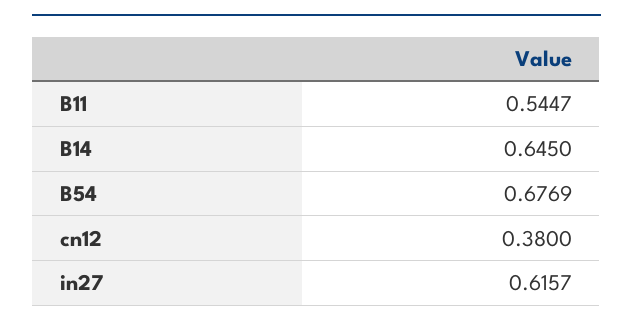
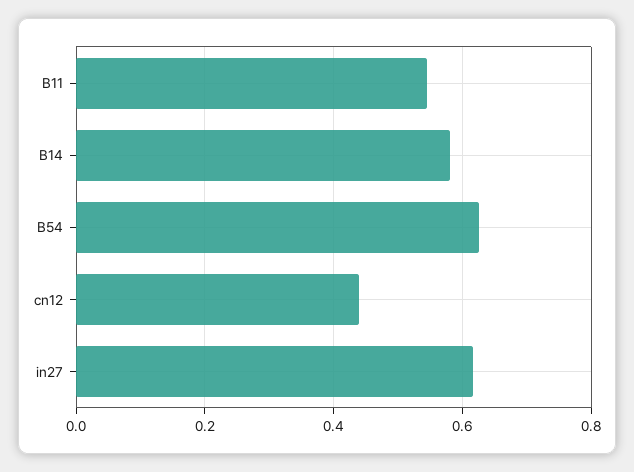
B14: 0.645 -> 0.58
B54: 0.6769 -> 0.62
cn12: 0.38 -> 0.44

